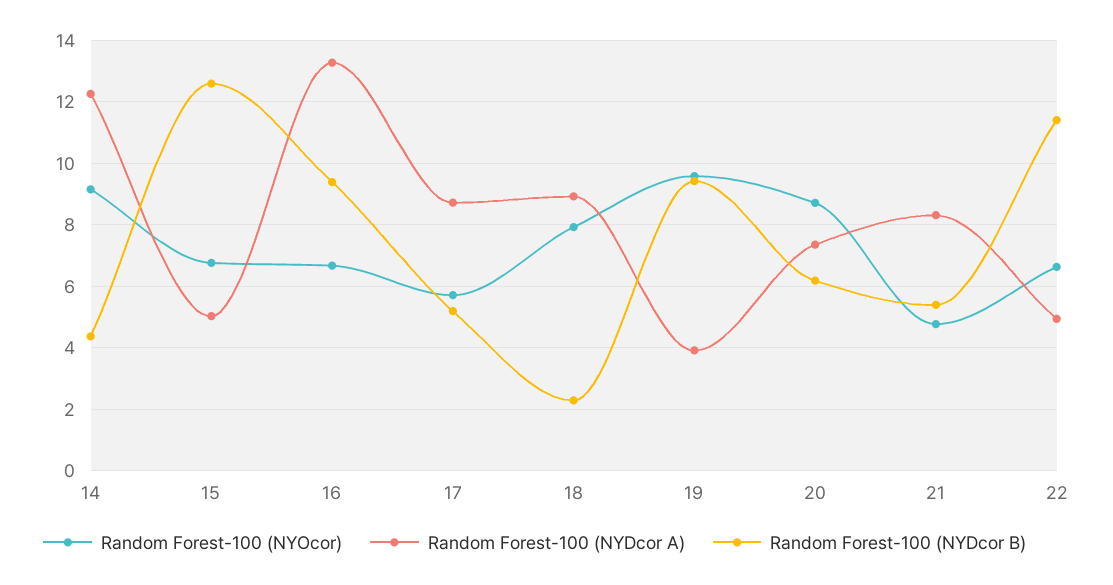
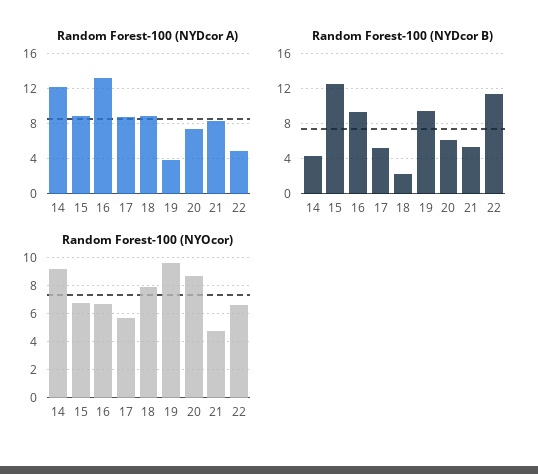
Random Forest-100 (NYDcor A), 15: 5 -> 9

